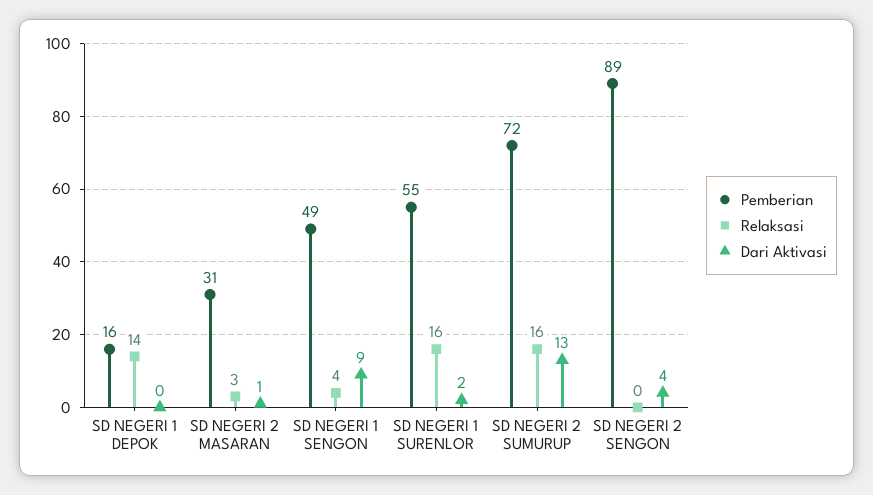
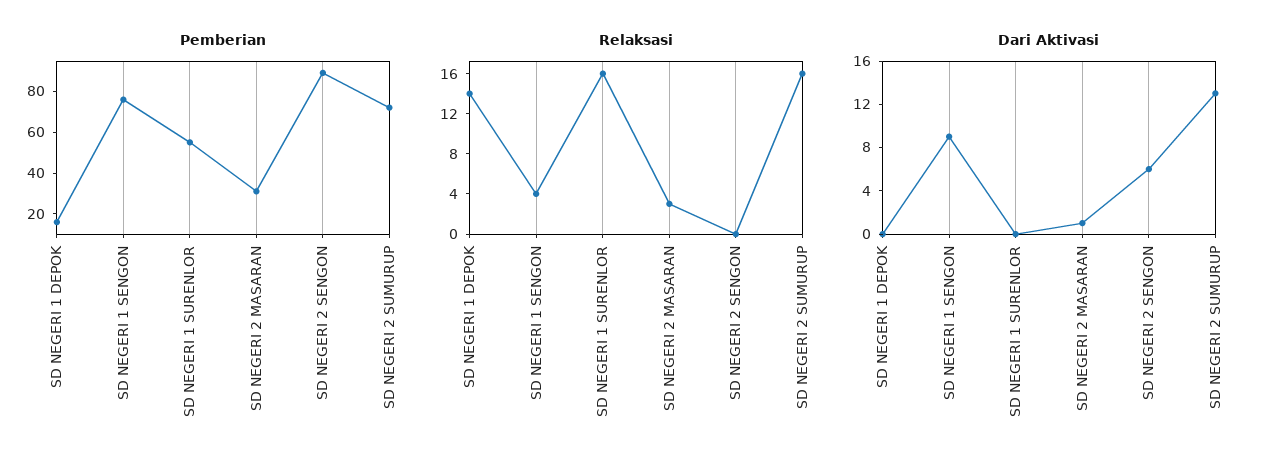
Pemberian, SD NEGERI 1 SENGON: 49 -> 75
Dari Aktivasi, SD NEGERI 1 SURENLOR: 2 -> 0
Dari Aktivasi, SD NEGERI 2 SENGON: 4 -> 6

